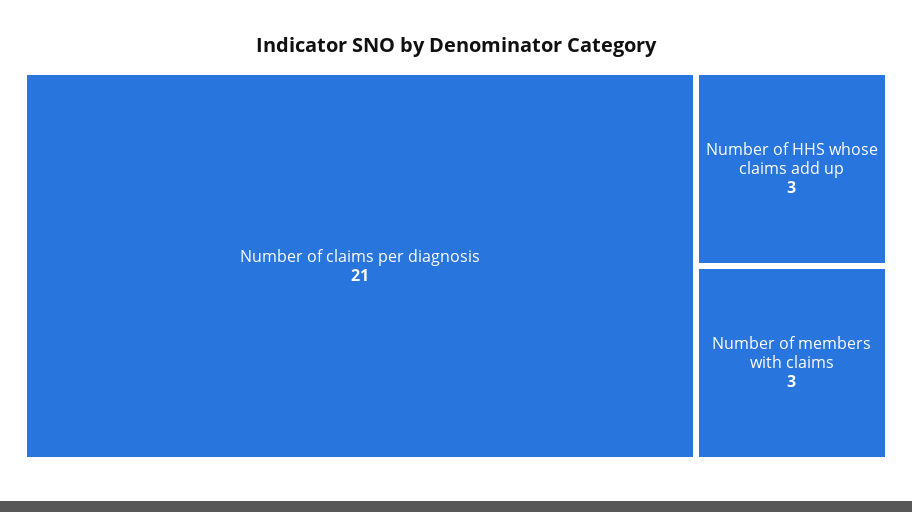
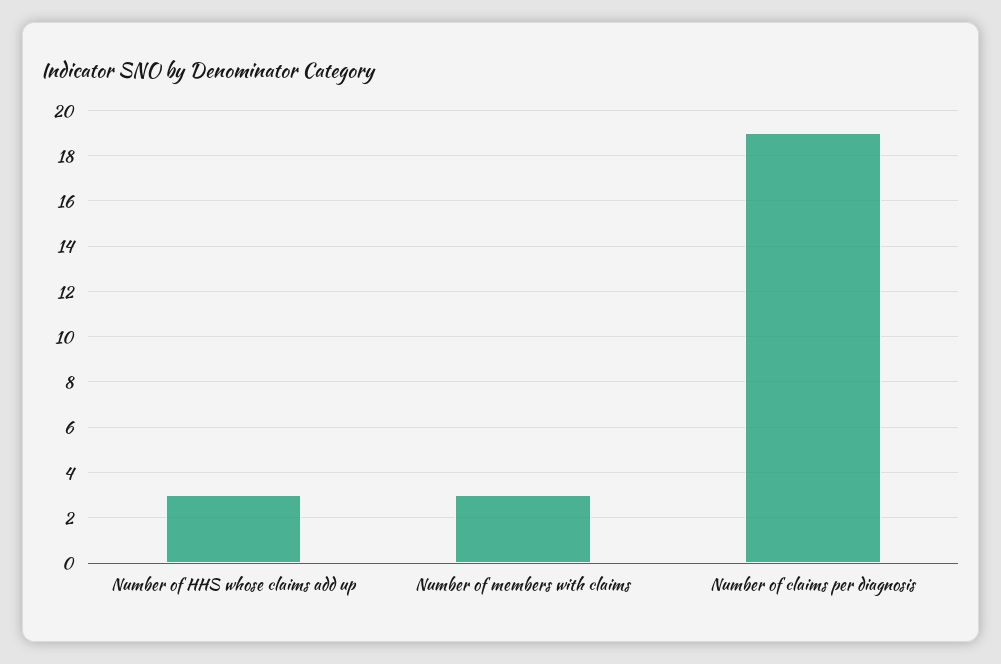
Number of claims per diagnosis: 21 -> 19

